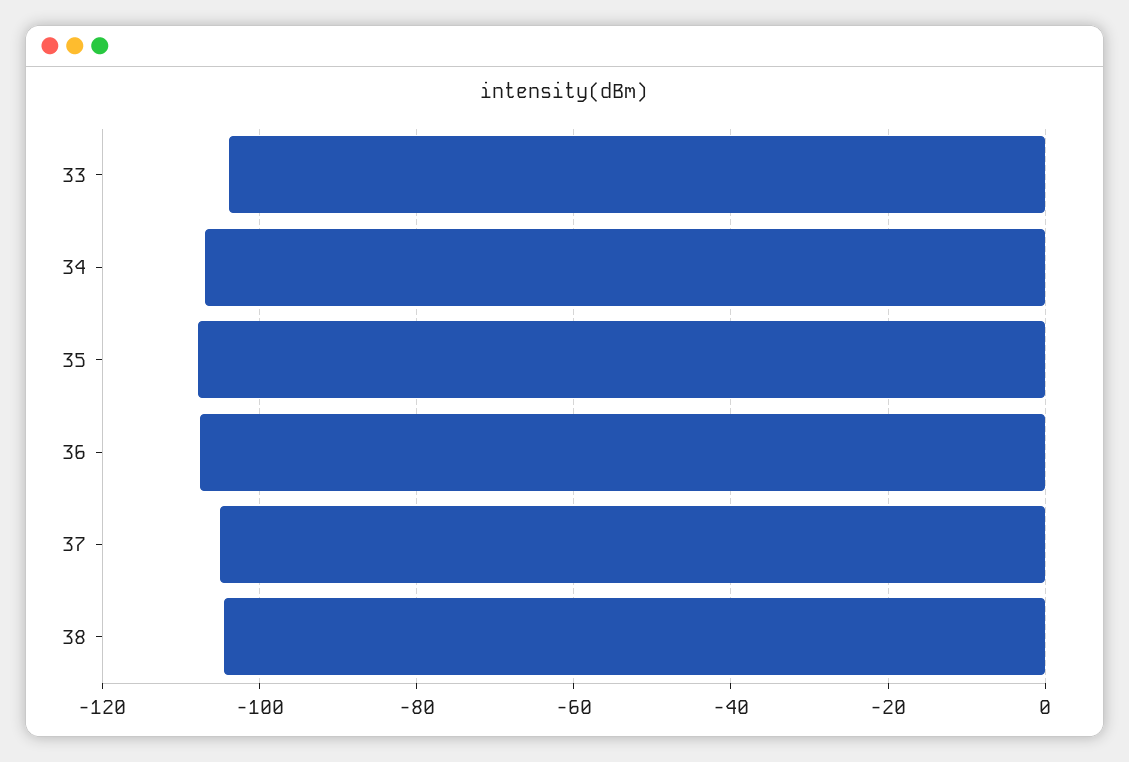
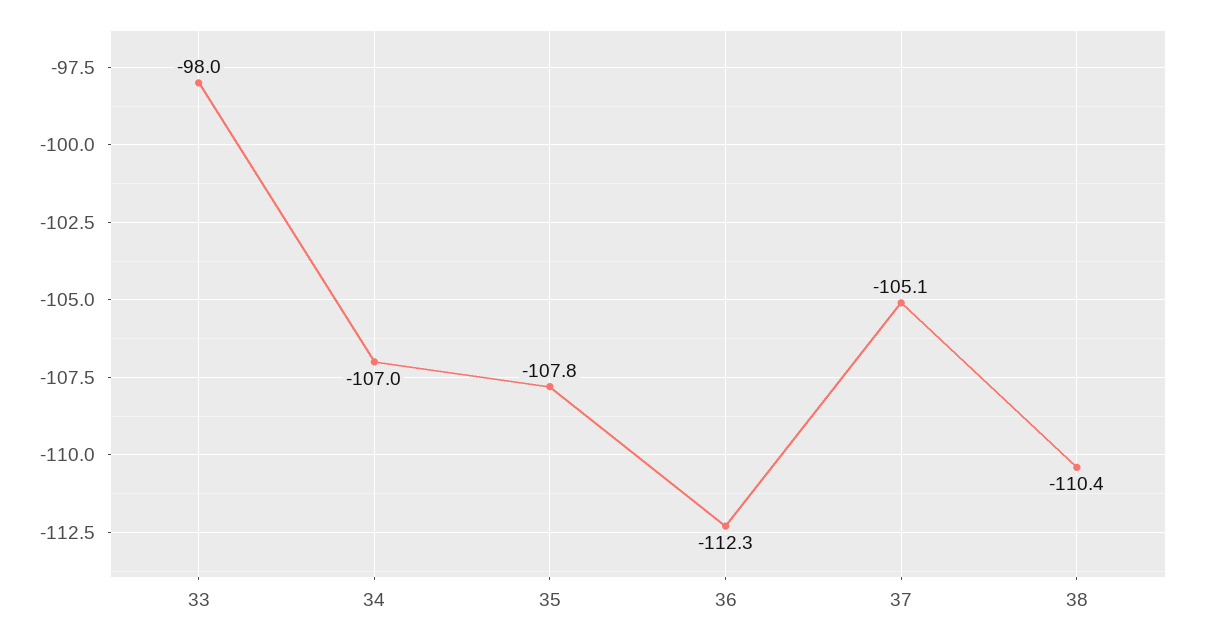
33: -104 -> -98
36: -108 -> -112.3
38: -104 -> -110.4

